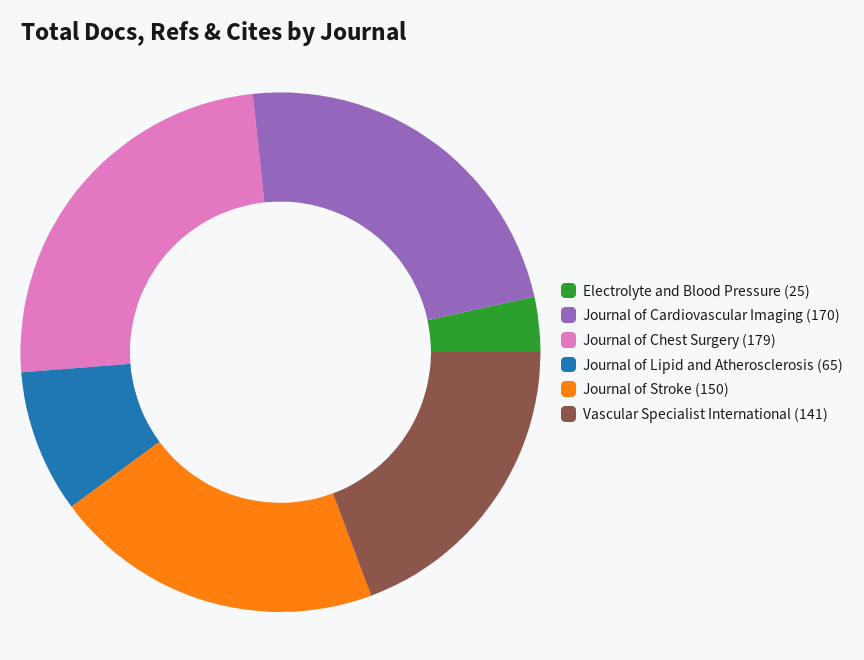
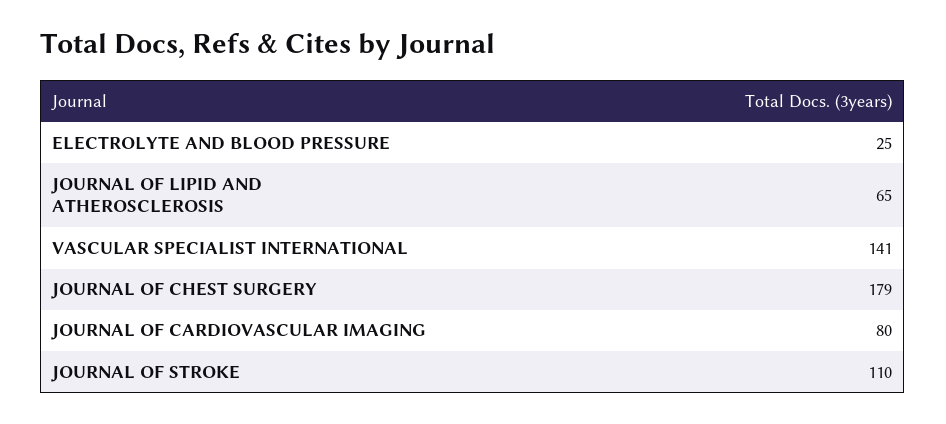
Journal of Cardiovascular Imaging: 170 -> 80
Journal of Stroke: 150 -> 110

